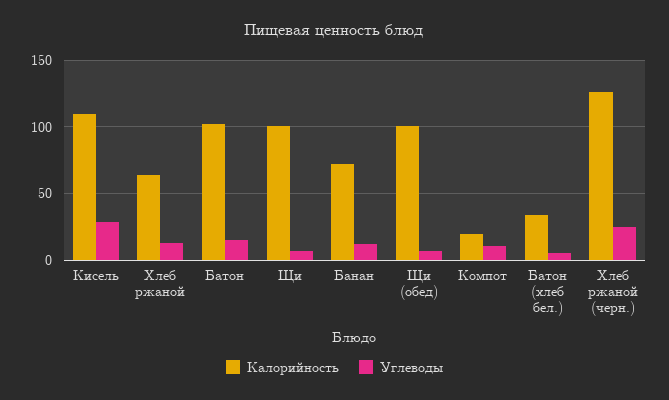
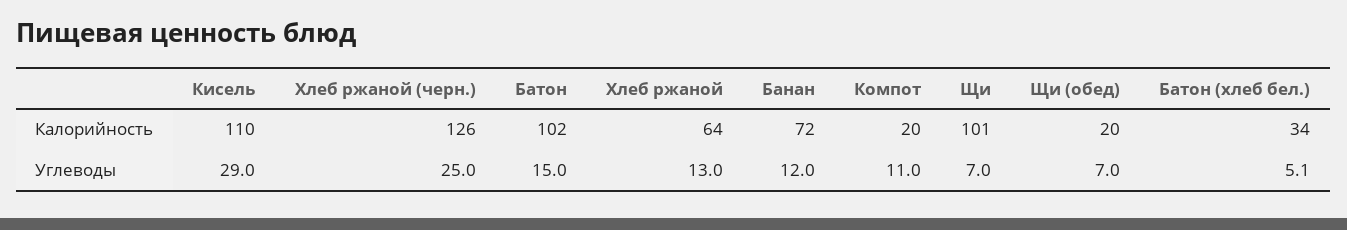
Калорийность, Щи (обед): 100 -> 20

